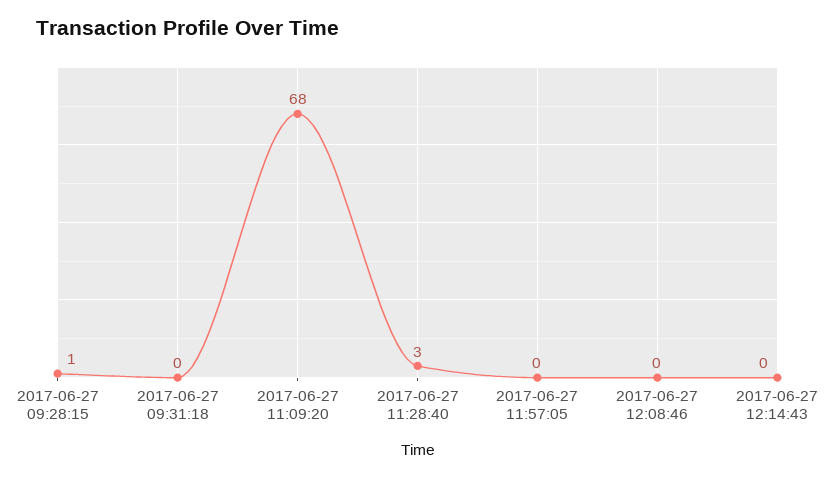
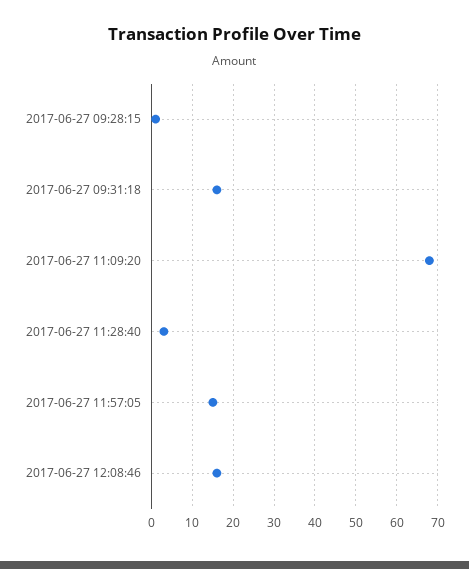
2017-06-27 09:31:18: 0 -> 15
2017-06-27 11:57:05: 0 -> 15
2017-06-27 12:08:46: 0 -> 15
2017-06-27 12:14:43: 0 -> none

